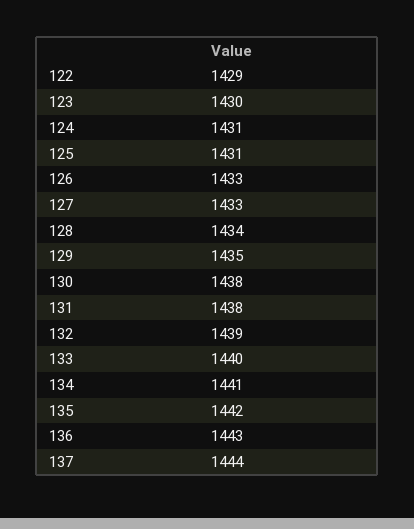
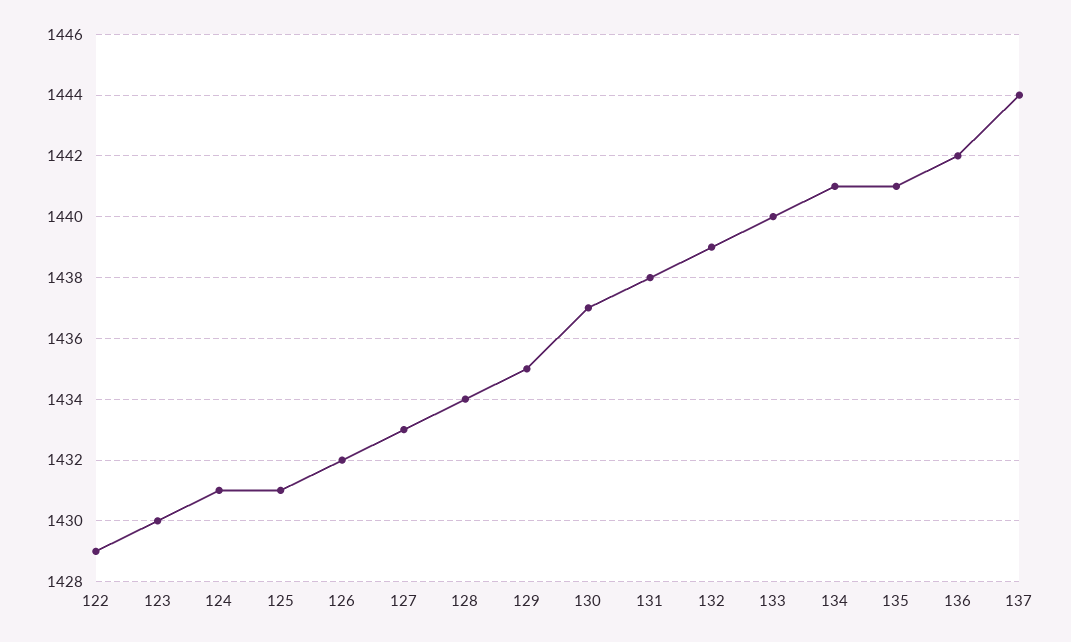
126: 1433 -> 1432
130: 1438 -> 1437
135: 1442 -> 1441
136: 1443 -> 1442

